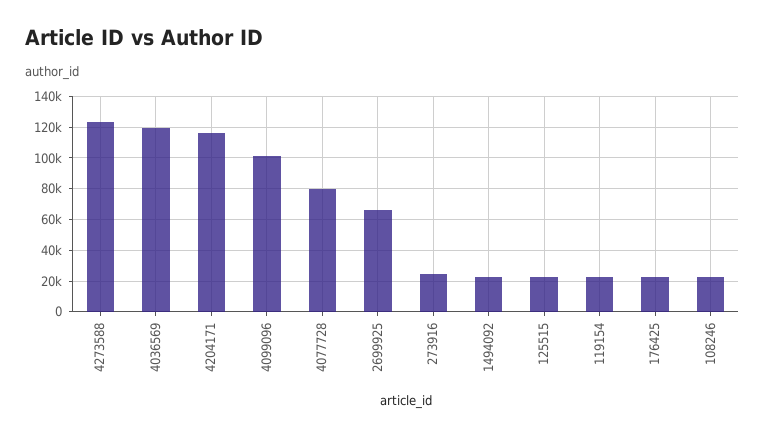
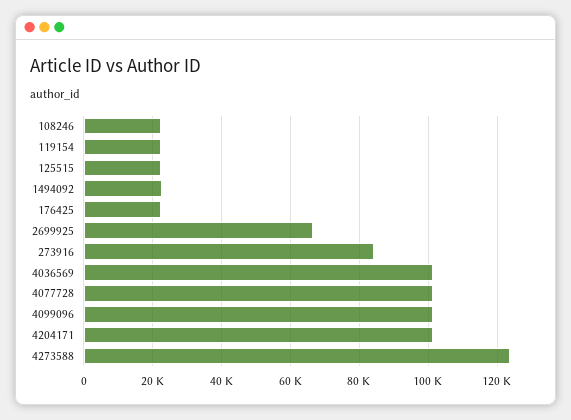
4036569: 120000 -> 102000
4204171: 115000 -> 102000
4077728: 80000 -> 102000
273916: 25000 -> 84000

